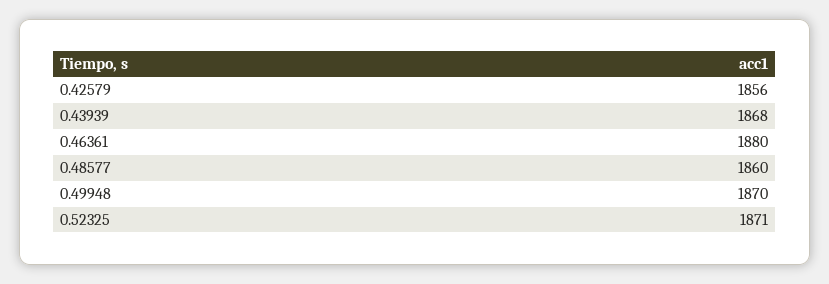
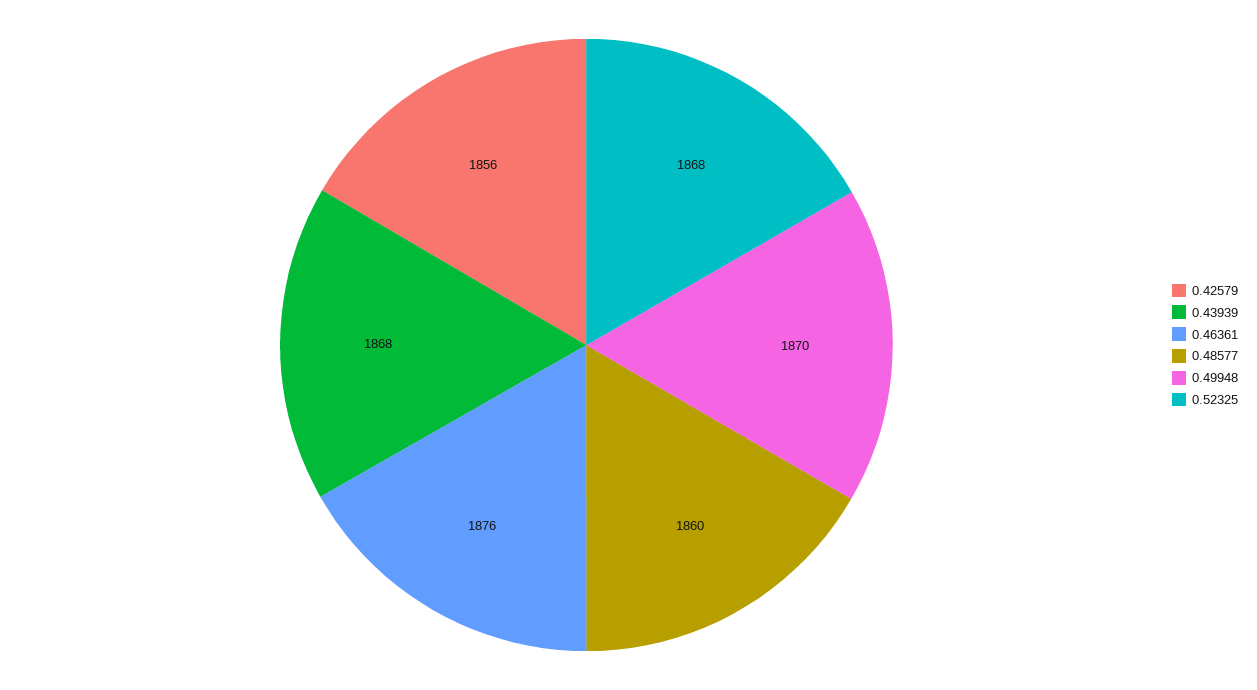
0.46361: 1880 -> 1876
0.52325: 1871 -> 1868

